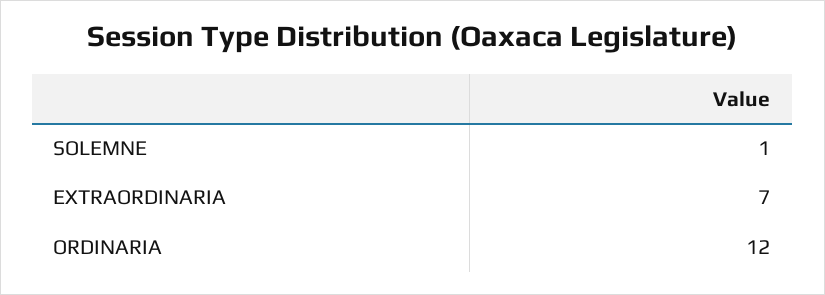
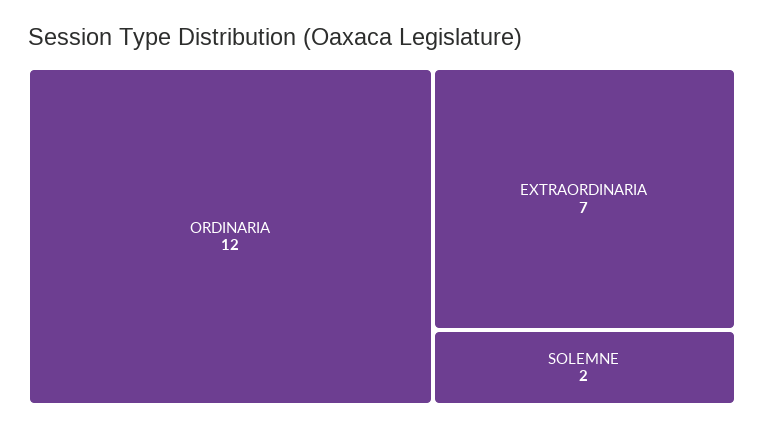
SOLEMNE: 1 -> 2

